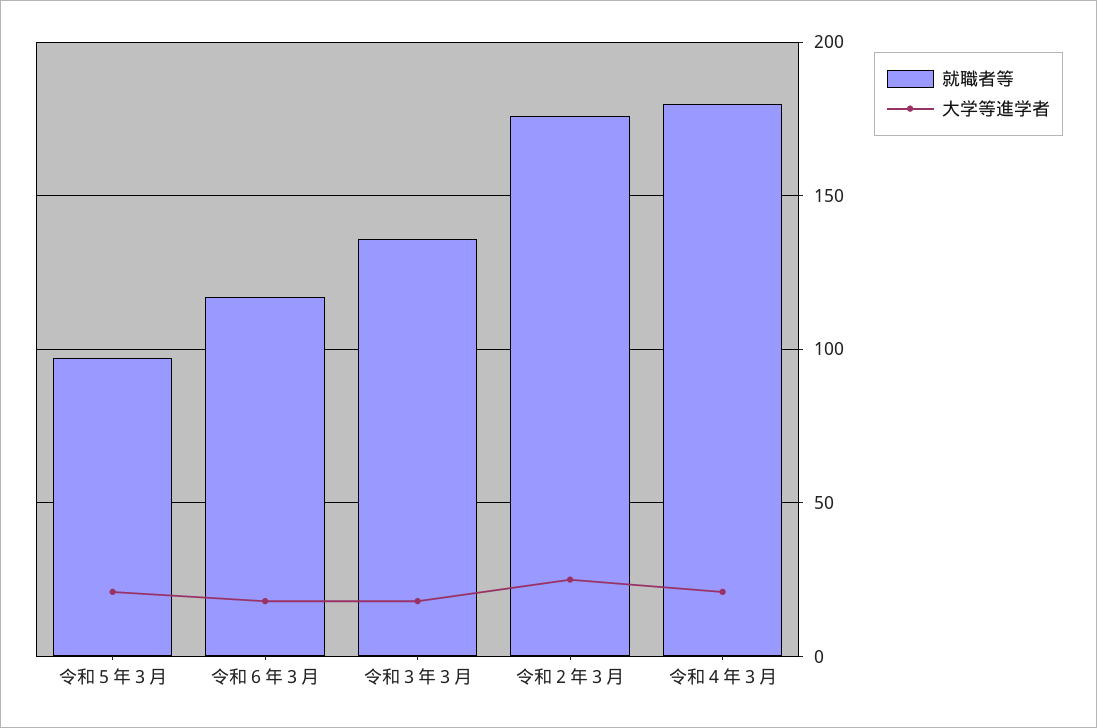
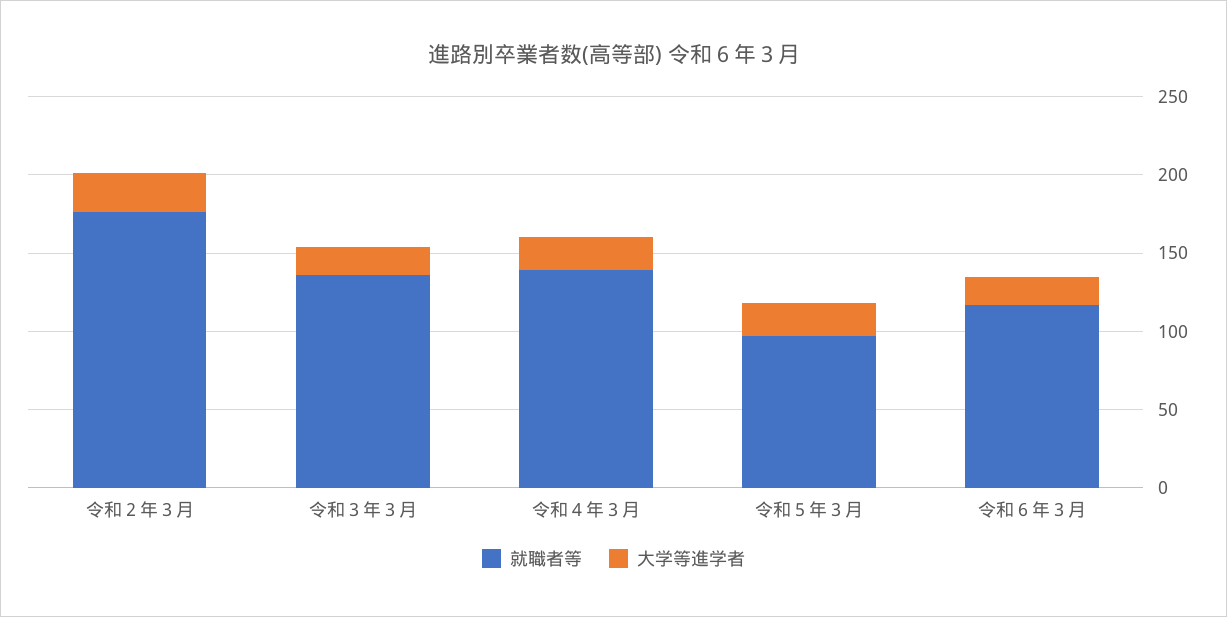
就職者等, 令和４年３月: 180 -> 140

